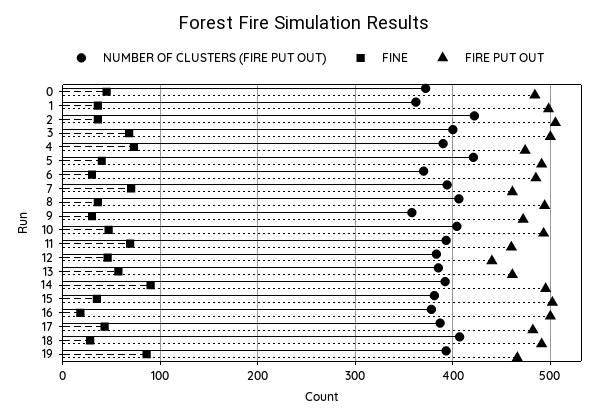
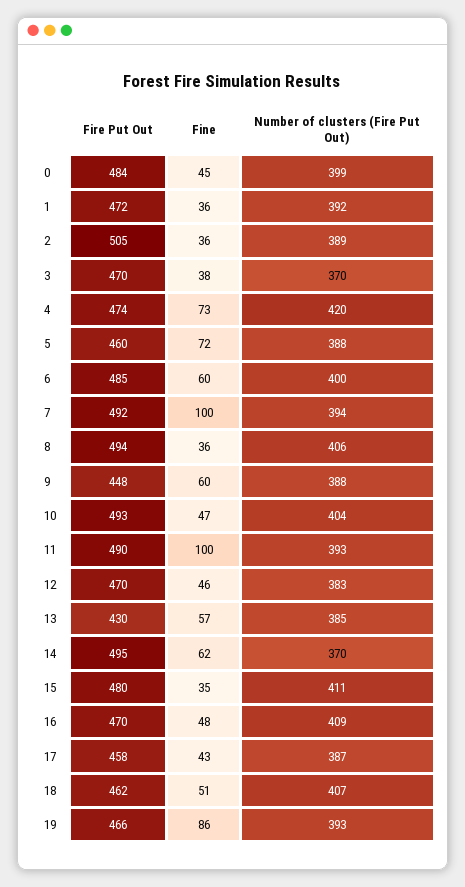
NUMBER OF CLUSTERS (FIRE PUT OUT), 0: 370 -> 399
NUMBER OF CLUSTERS (FIRE PUT OUT), 1: 360 -> 392
FIRE PUT OUT, 1: 500 -> 472
NUMBER OF CLUSTERS (FIRE PUT OUT), 2: 420 -> 389
NUMBER OF CLUSTERS (FIRE PUT OUT), 3: 400 -> 370
FINE, 3: 70 -> 38
FIRE PUT OUT, 3: 500 -> 470
NUMBER OF CLUSTERS (FIRE PUT OUT), 4: 390 -> 420
NUMBER OF CLUSTERS (FIRE PUT OUT), 5: 420 -> 388
FINE, 5: 40 -> 72
FIRE PUT OUT, 5: 490 -> 460
NUMBER OF CLUSTERS (FIRE PUT OUT), 6: 370 -> 400
FINE, 6: 30 -> 60
FINE, 7: 70 -> 100
FIRE PUT OUT, 7: 460 -> 492
NUMBER OF CLUSTERS (FIRE PUT OUT), 9: 360 -> 388
FINE, 9: 30 -> 60
FIRE PUT OUT, 9: 470 -> 448
FINE, 11: 70 -> 100
FIRE PUT OUT, 11: 460 -> 490
FIRE PUT OUT, 12: 440 -> 470
FIRE PUT OUT, 13: 460 -> 430
NUMBER OF CLUSTERS (FIRE PUT OUT), 14: 390 -> 370
FINE, 14: 90 -> 62
NUMBER OF CLUSTERS (FIRE PUT OUT), 15: 380 -> 411
FIRE PUT OUT, 15: 500 -> 480
NUMBER OF CLUSTERS (FIRE PUT OUT), 16: 380 -> 409
FINE, 16: 20 -> 48
FIRE PUT OUT, 16: 500 -> 470
FIRE PUT OUT, 17: 480 -> 458
FINE, 18: 30 -> 51
FIRE PUT OUT, 18: 490 -> 462

